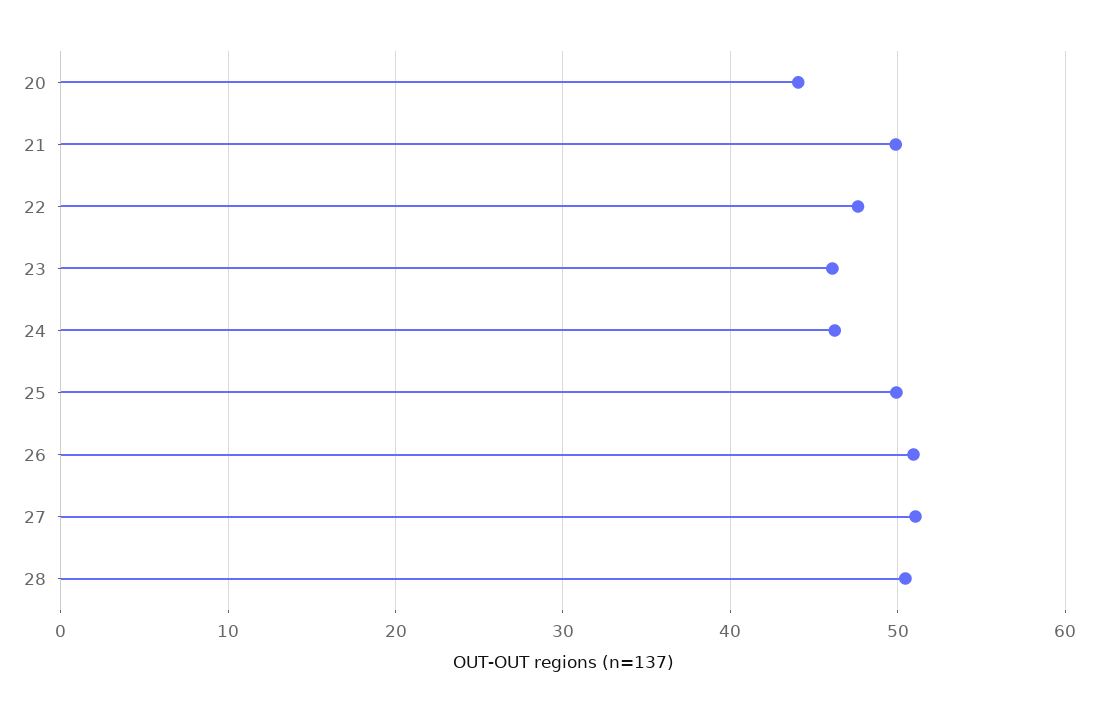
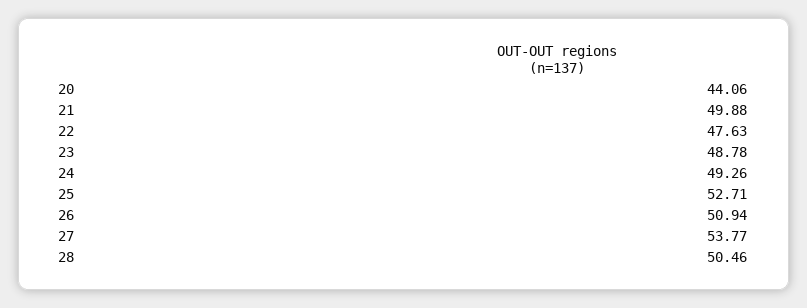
23: 46 -> 48.78
24: 46 -> 49.26
25: 50 -> 52.71
27: 51 -> 53.77

